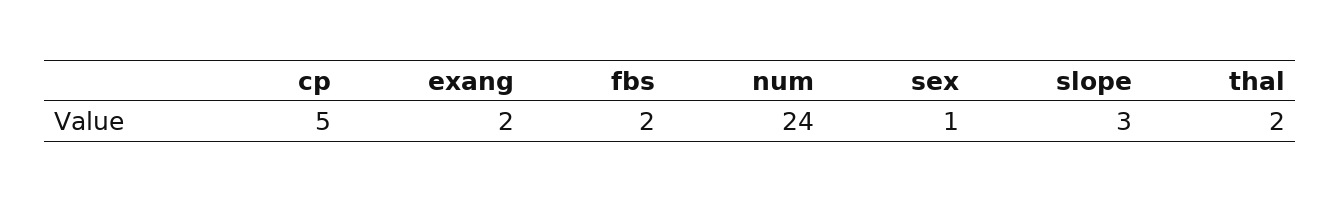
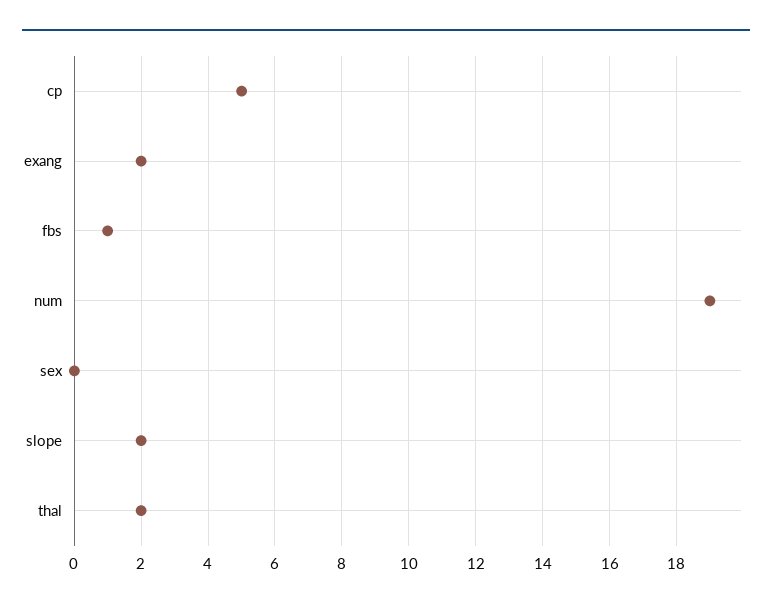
fbs: 2 -> 1
num: 24 -> 19
sex: 1 -> 0
slope: 3 -> 2

